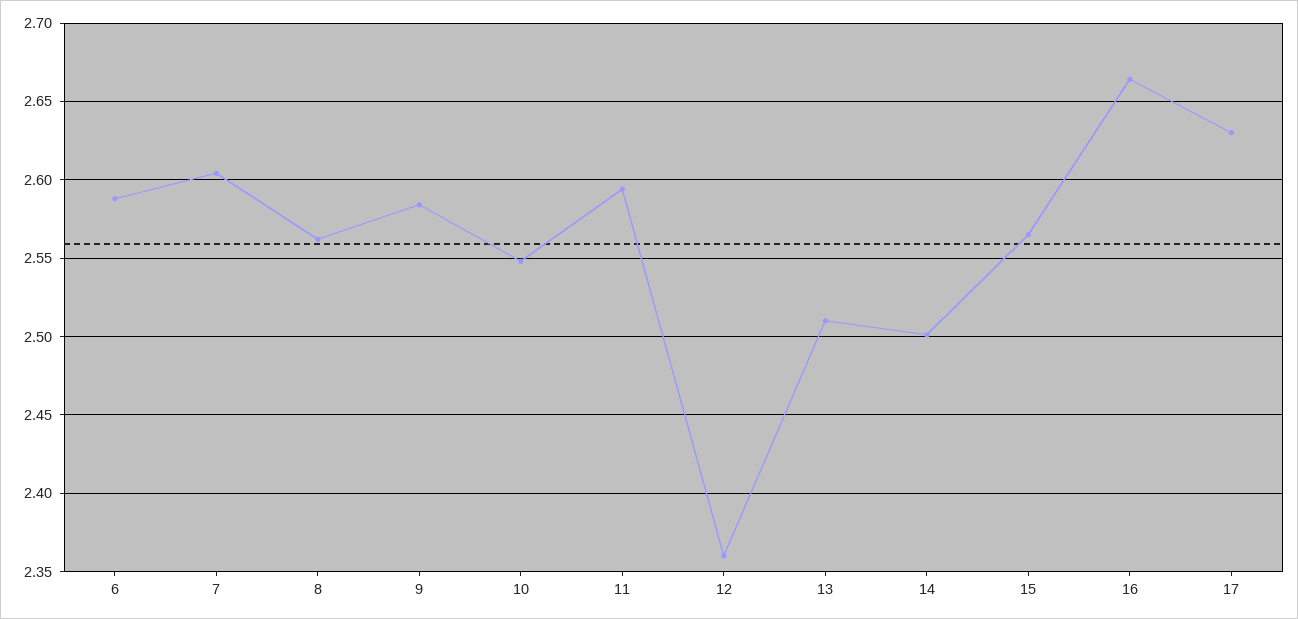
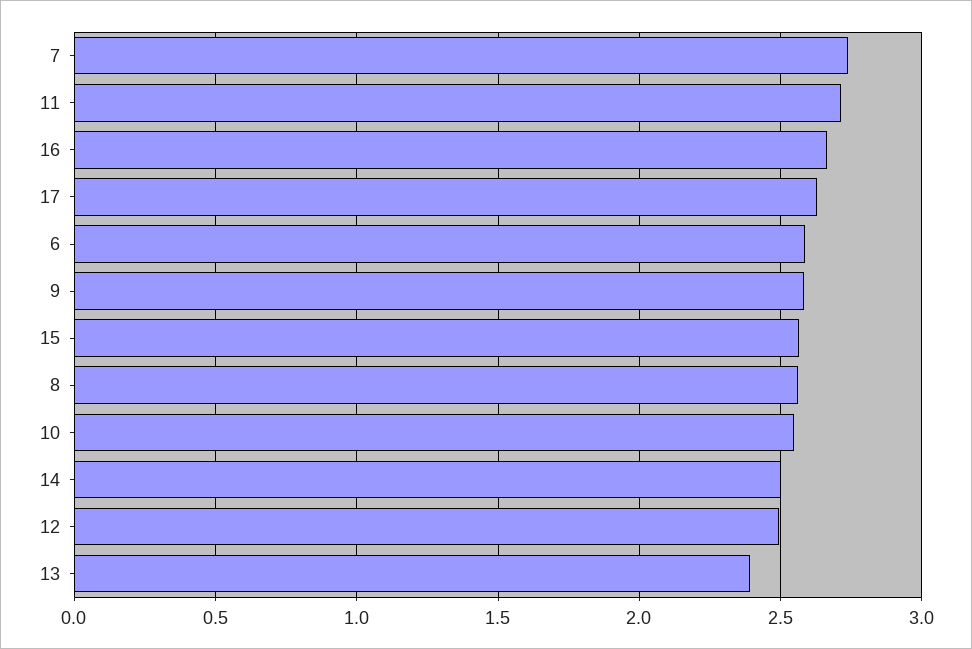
7: 2.605 -> 2.75
11: 2.595 -> 2.7
12: 2.36 -> 2.5
13: 2.51 -> 2.4

